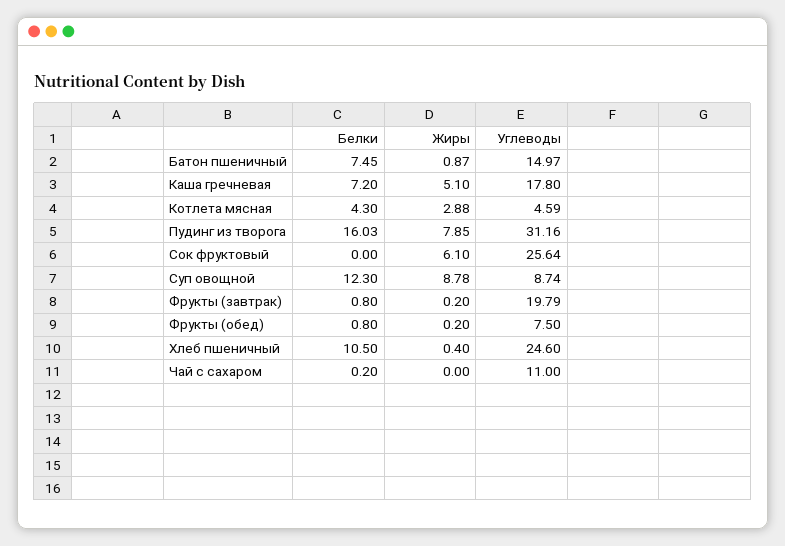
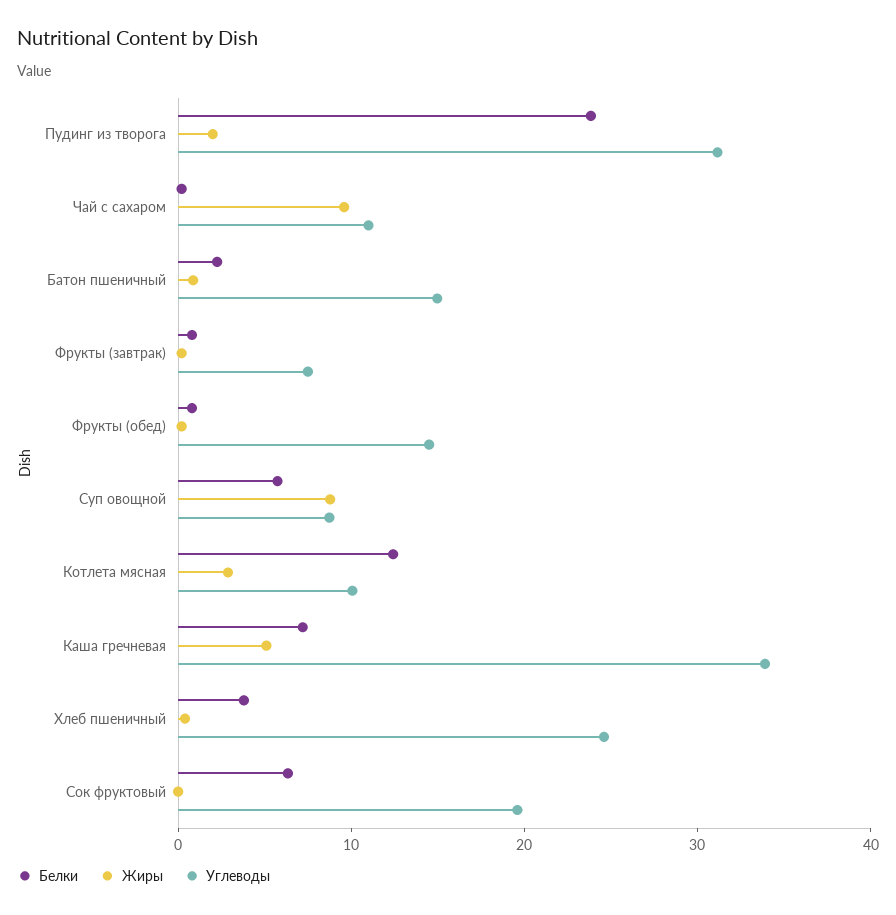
Белки, Батон пшеничный: 7.45 -> 2
Углеводы, Каша гречневая: 17.8 -> 34
Белки, Котлета мясная: 4.3 -> 12
Углеводы, Котлета мясная: 4.59 -> 10
Белки, Пудинг из творога: 16.03 -> 24
Жиры, Пудинг из творога: 7.85 -> 2
Белки, Сок фруктовый: 0 -> 6
Жиры, Сок фруктовый: 6.1 -> 0
Углеводы, Сок фруктовый: 25.64 -> 20
Белки, Суп овощной: 12.3 -> 6
Углеводы, Фрукты (завтрак): 19.79 -> 8
Углеводы, Фрукты (обед): 7.5 -> 14
Белки, Хлеб пшеничный: 10.5 -> 4
Жиры, Чай с сахаром: 0 -> 10

